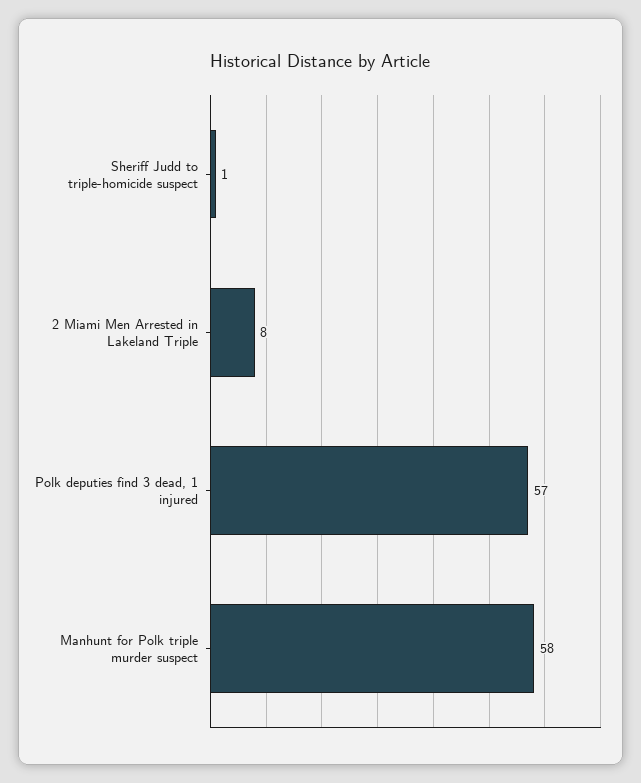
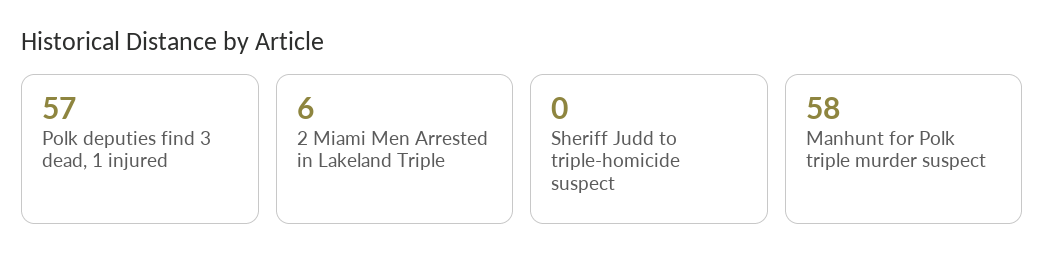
Sheriff Judd to triple-homicide suspect: 1 -> 0
2 Miami Men Arrested in Lakeland Triple: 8 -> 6

